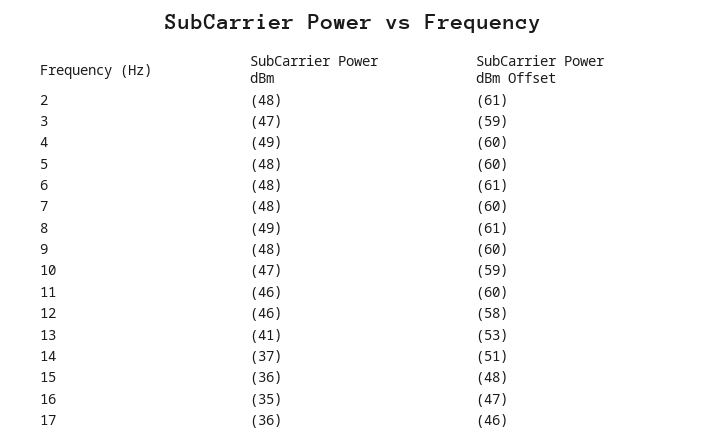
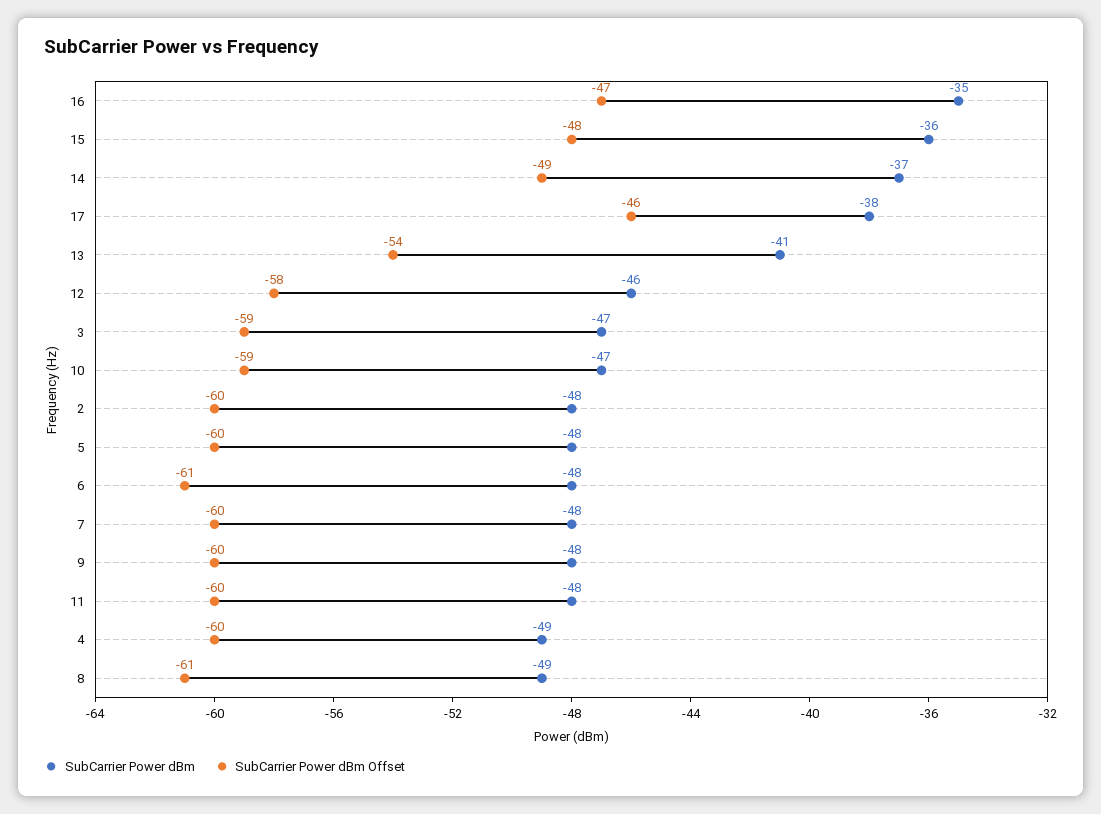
SubCarrier Power dBm Offset, 2: -61 -> -60
SubCarrier Power dBm, 11: -46 -> -48
SubCarrier Power dBm Offset, 13: -53 -> -54
SubCarrier Power dBm Offset, 14: -51 -> -49
SubCarrier Power dBm, 17: -36 -> -38

